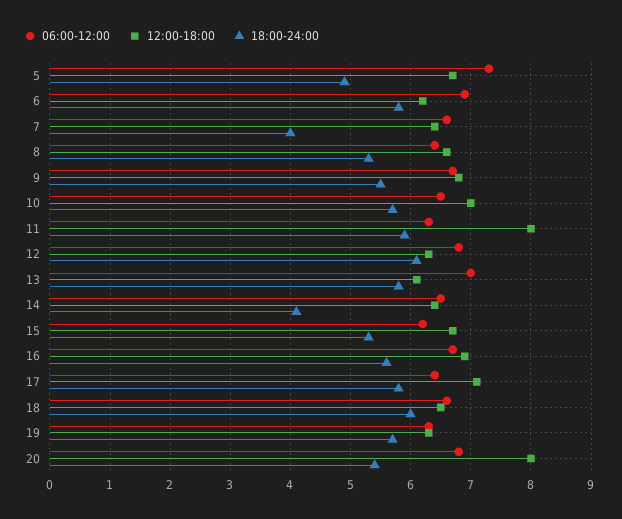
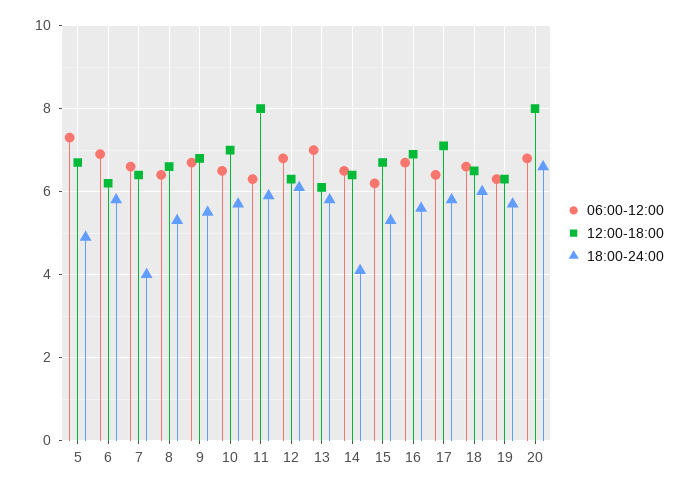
18:00-24:00, 20: 5.4 -> 6.5

